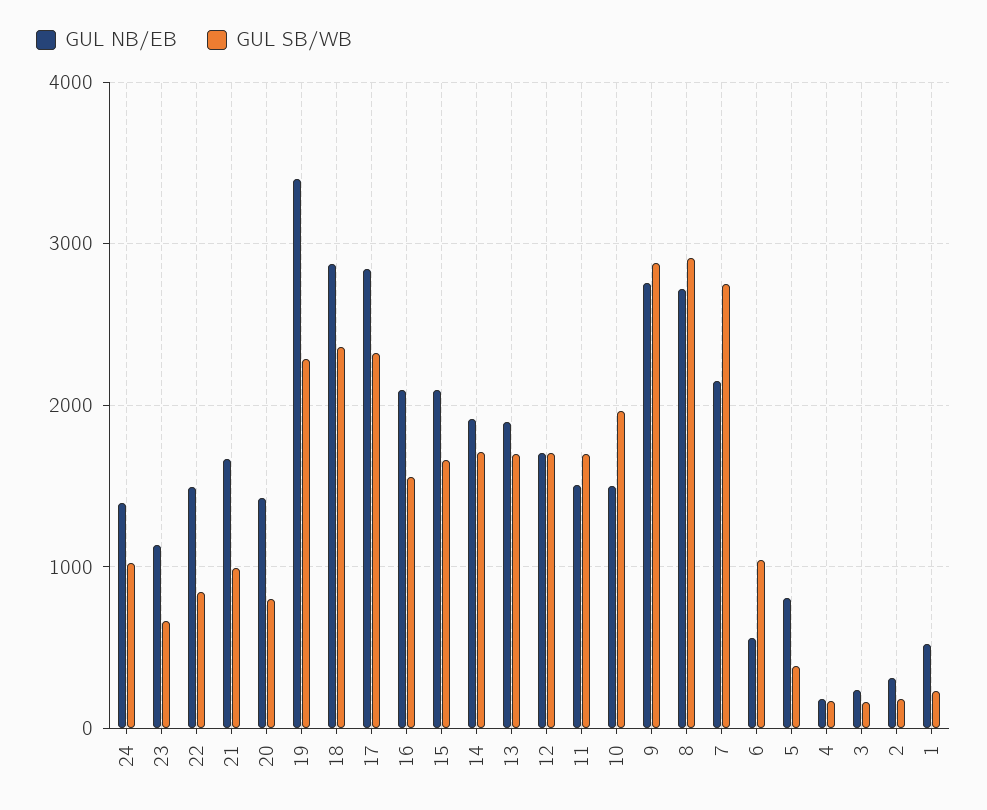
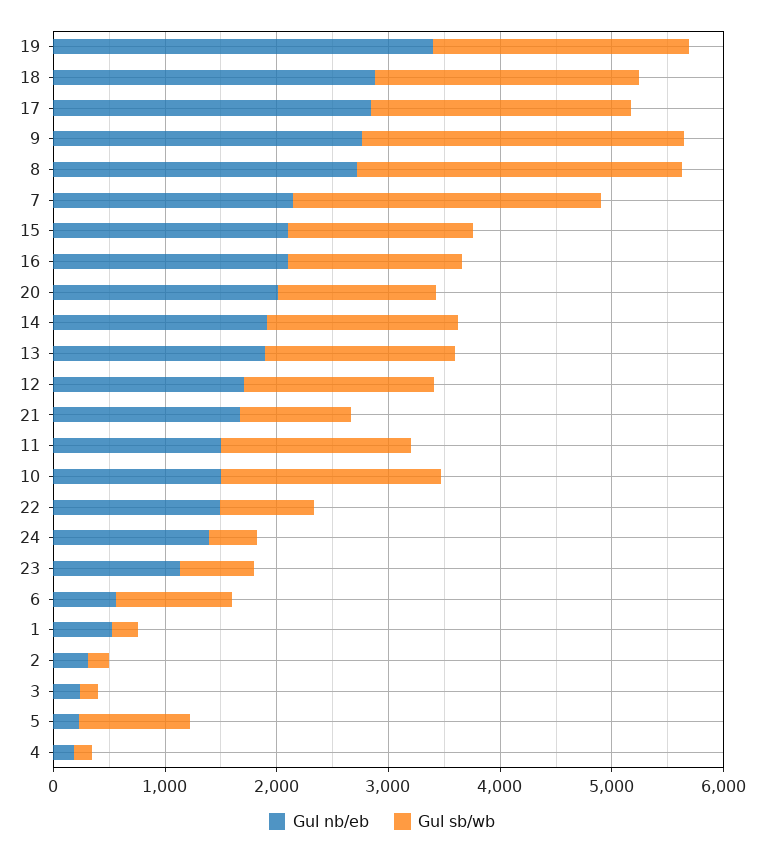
GUL SB/WB, 24: 1000 -> 400
GUL NB/EB, 20: 1400 -> 2000
GUL SB/WB, 20: 800 -> 1400
GUL NB/EB, 5: 800 -> 200
GUL SB/WB, 5: 400 -> 1000

